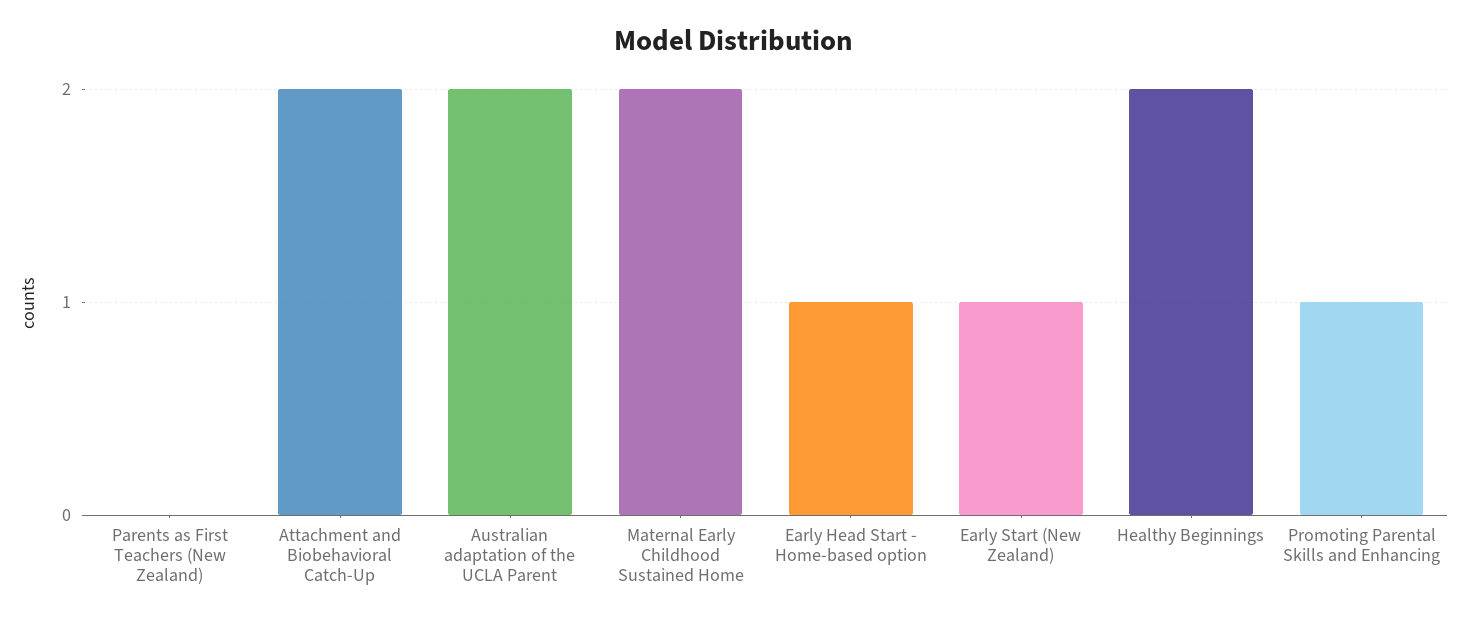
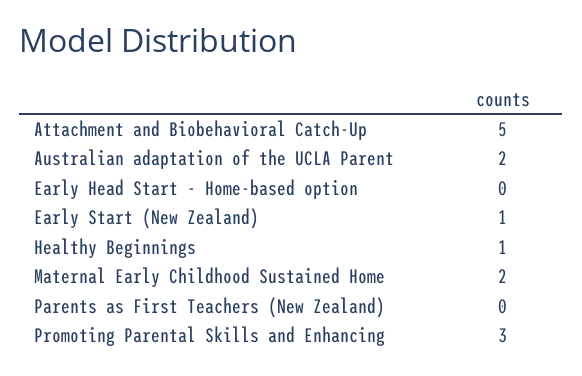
Attachment and Biobehavioral Catch-Up: 2 -> 5
Early Head Start - Home-based option: 1 -> 0
Healthy Beginnings: 2 -> 1
Promoting Parental Skills and Enhancing: 1 -> 3

